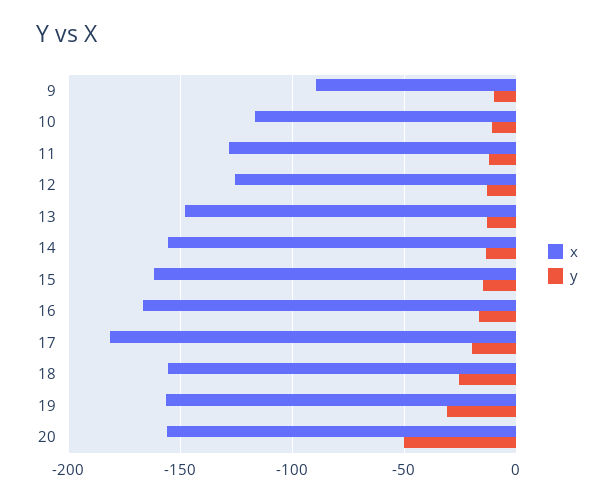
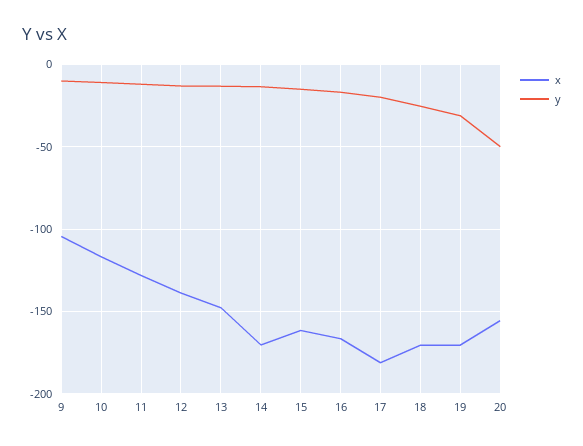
x, 9: -90 -> -105
x, 12: -125 -> -140
x, 14: -155 -> -170
x, 18: -155 -> -170
x, 19: -155 -> -170

